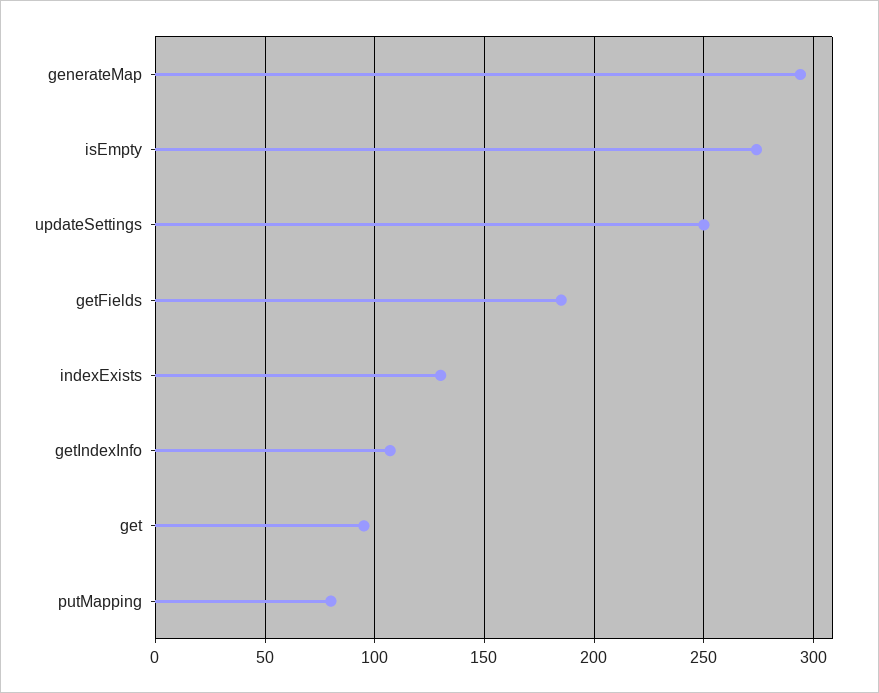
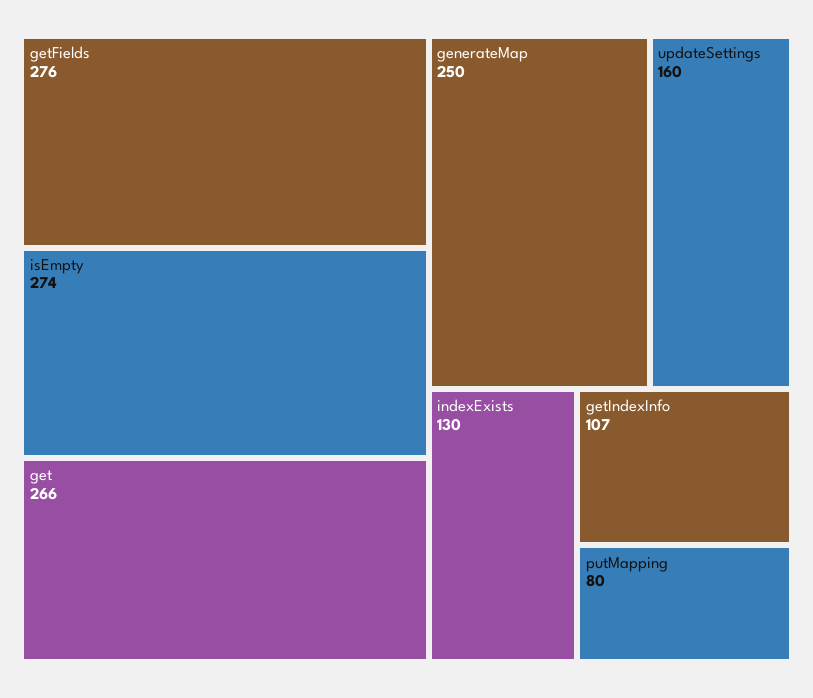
generateMap: 295 -> 250
updateSettings: 250 -> 160
getFields: 185 -> 276
get: 95 -> 266

